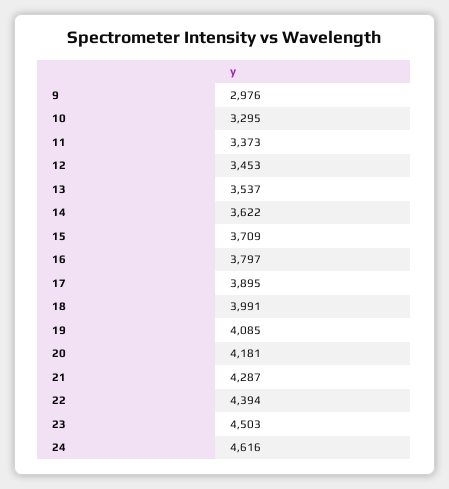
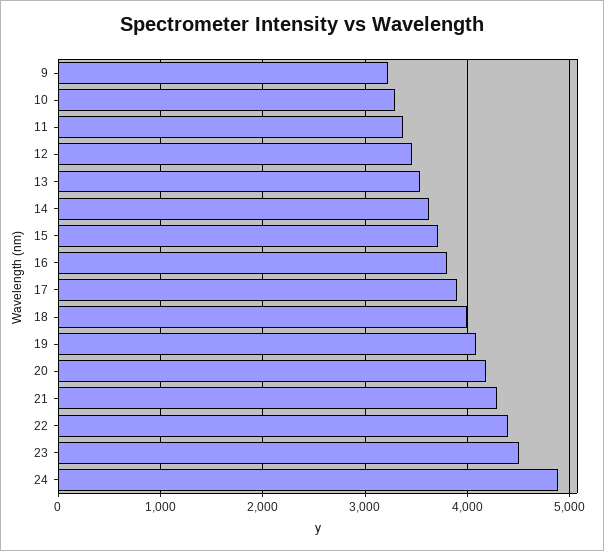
9: 2976 -> 3200
24: 4616 -> 4900

